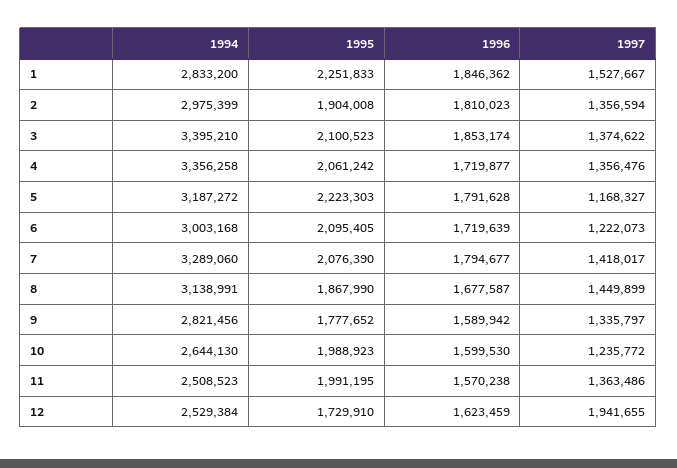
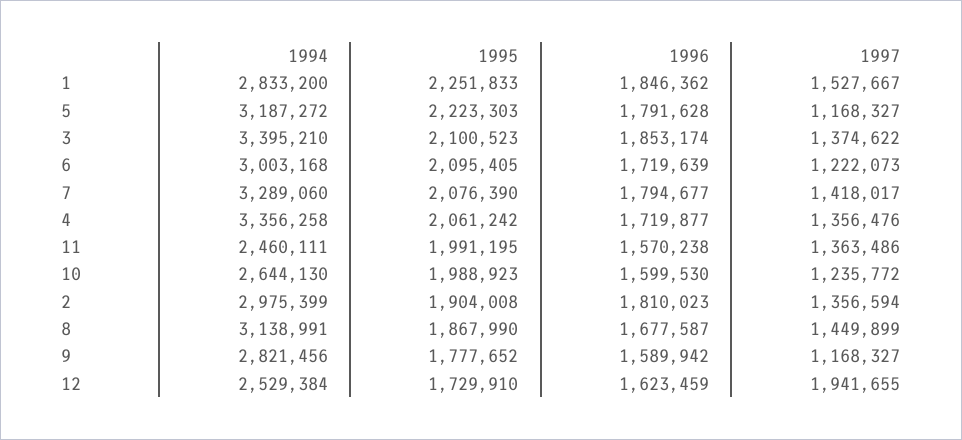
1997, 9: 1335797 -> 1168327
1994, 11: 2508523 -> 2460111

